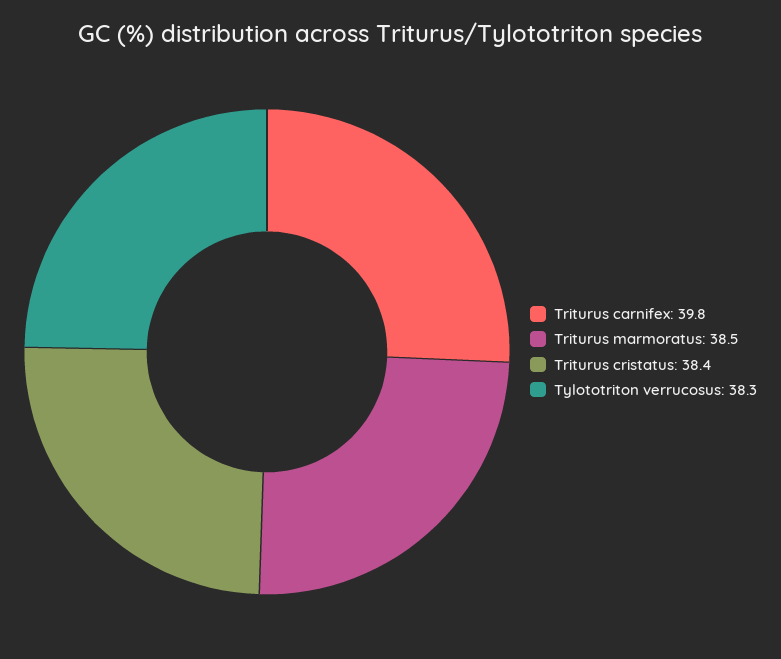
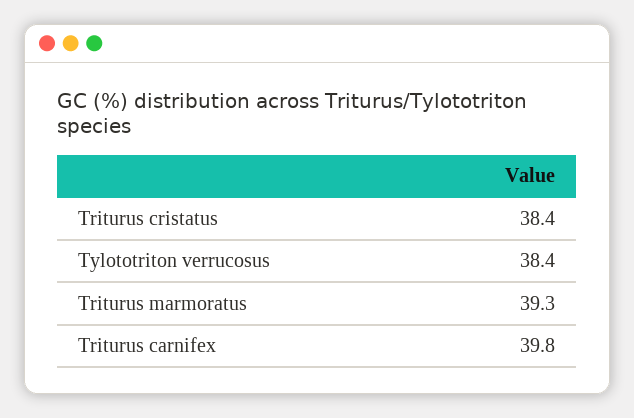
Triturus marmoratus: 38.5 -> 39.3
Tylototriton verrucosus: 38.3 -> 38.4

